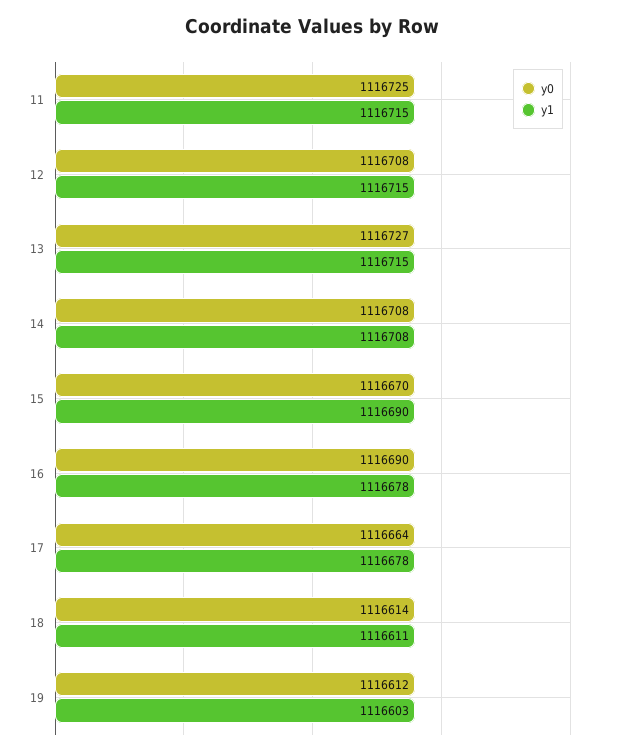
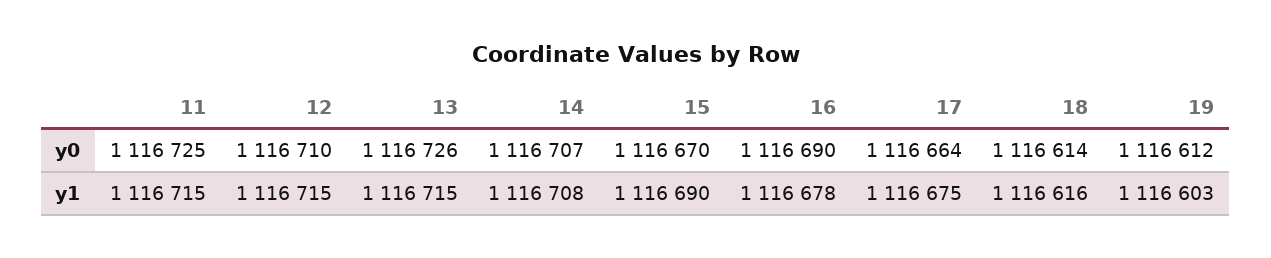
y0, 12: 1116708 -> 1116710
y0, 13: 1116727 -> 1116726
y0, 14: 1116708 -> 1116707
y1, 17: 1116678 -> 1116675
y1, 18: 1116611 -> 1116616

